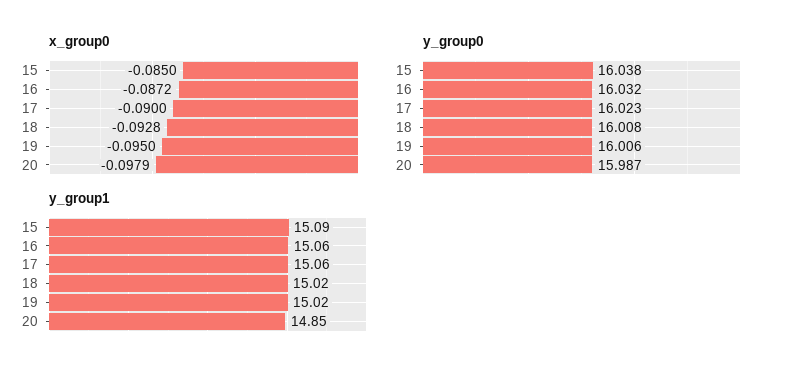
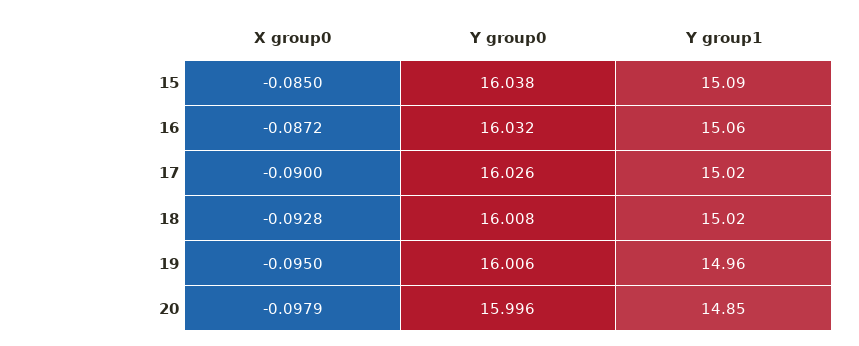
y_group0, 17: 16.023 -> 16.026
y_group0, 20: 15.987 -> 15.996
y_group1, 17: 15.06 -> 15.02
y_group1, 19: 15.02 -> 14.96

